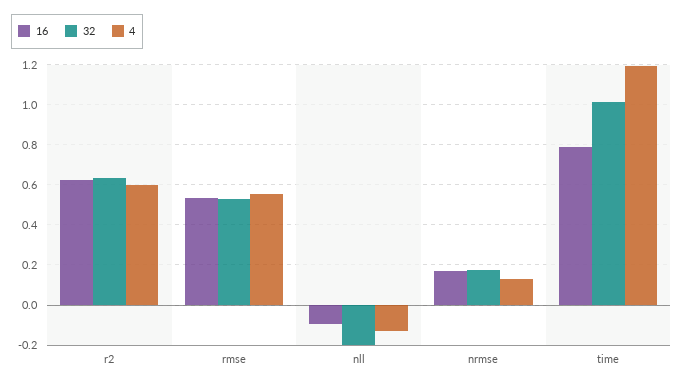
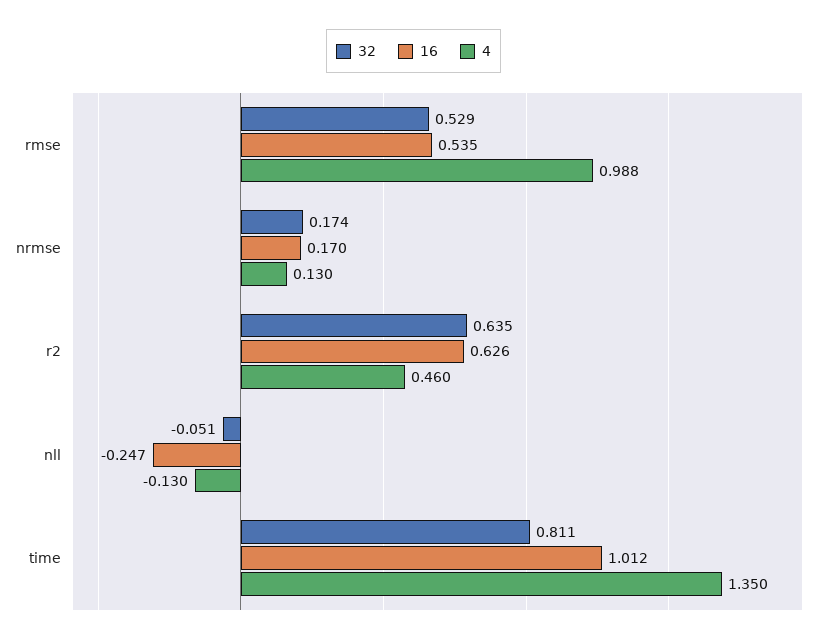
4, r2: 0.6 -> 0.46
4, rmse: 0.55 -> 0.988
16, nll: -0.1 -> -0.247
32, nll: -0.2 -> -0.051
16, time: 0.8 -> 1.012
32, time: 1 -> 0.811
4, time: 1.2 -> 1.35

